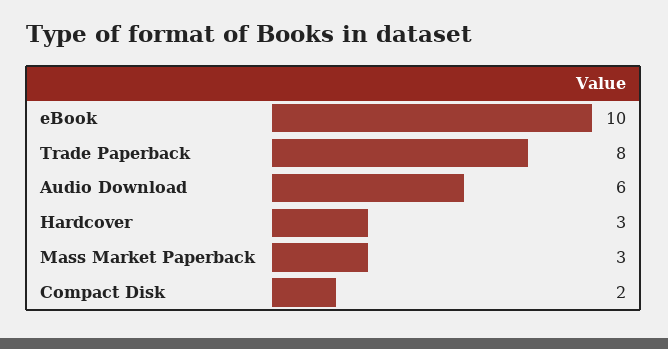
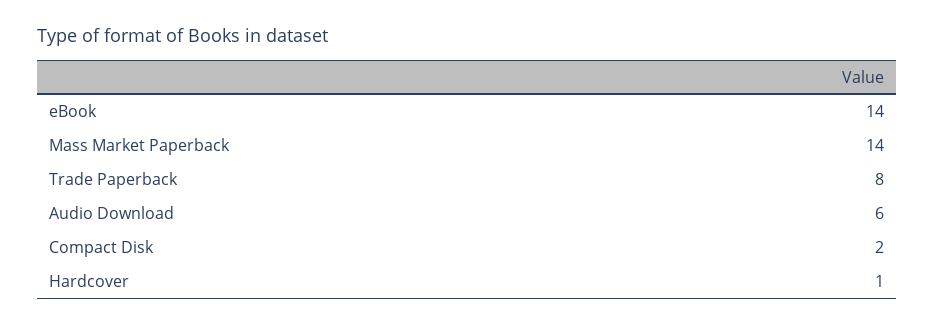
eBook: 10 -> 14
Hardcover: 3 -> 1
Mass Market Paperback: 3 -> 14

